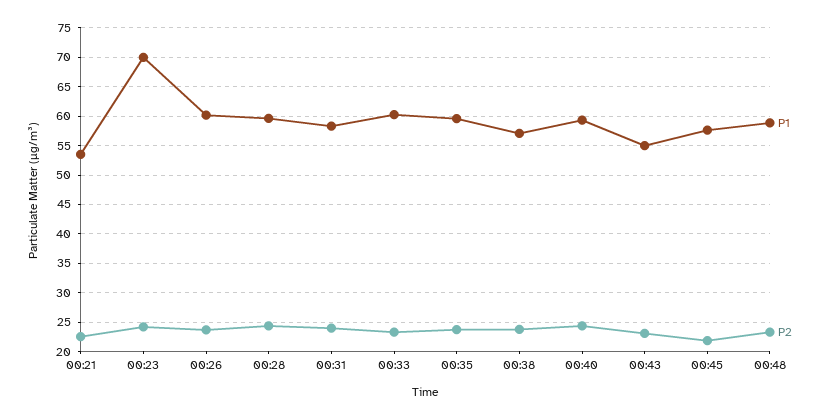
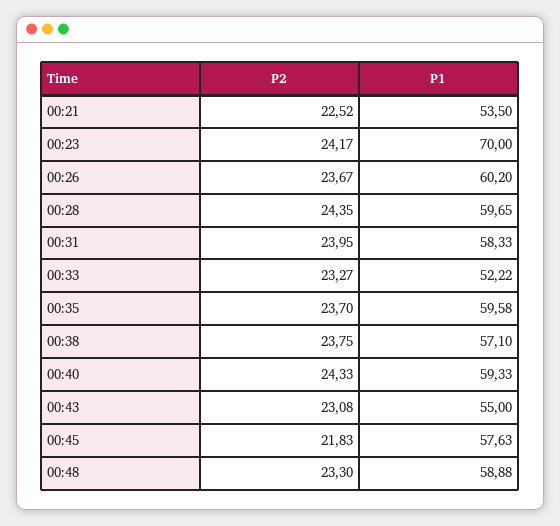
P1, 00:33: 60 -> 52.22

